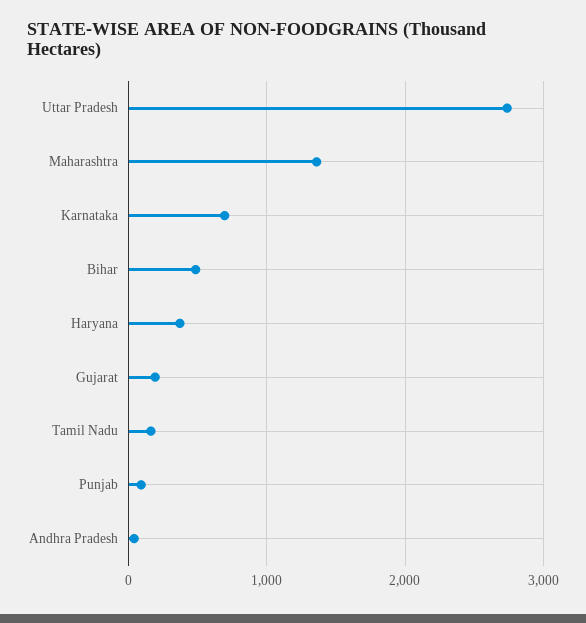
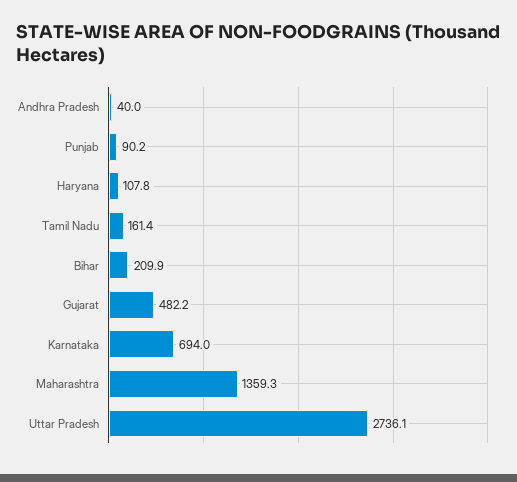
Bihar: 500 -> 209.9
Haryana: 400 -> 107.8
Gujarat: 200 -> 482.2

